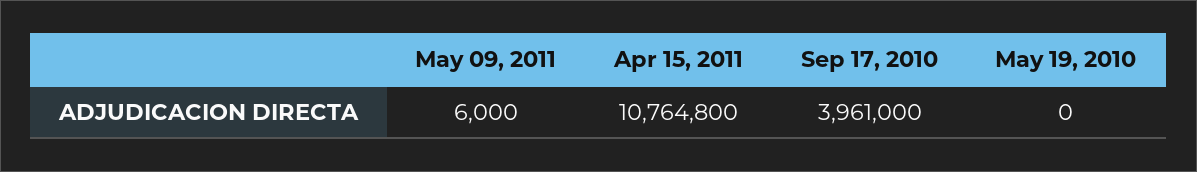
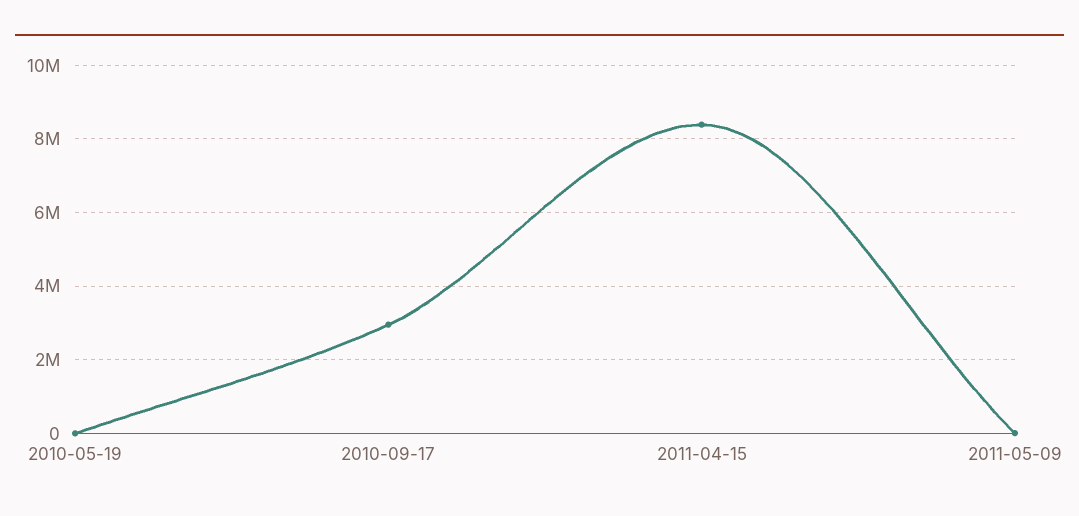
Apr 15, 2011: 10764800 -> 8400000
Sep 17, 2010: 3961000 -> 3000000

